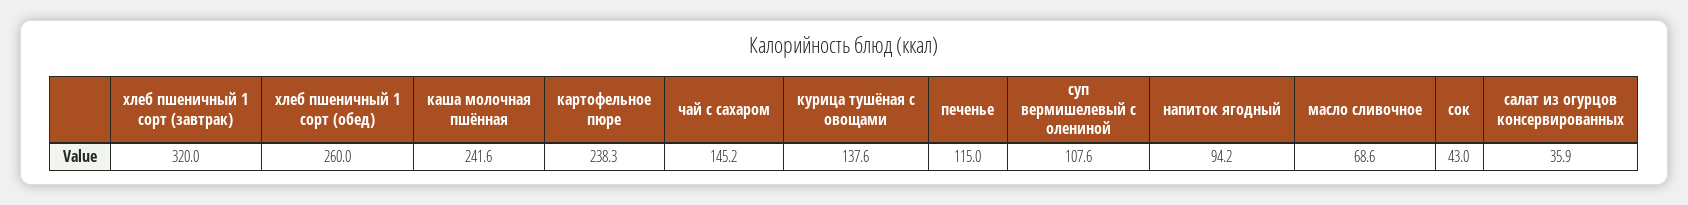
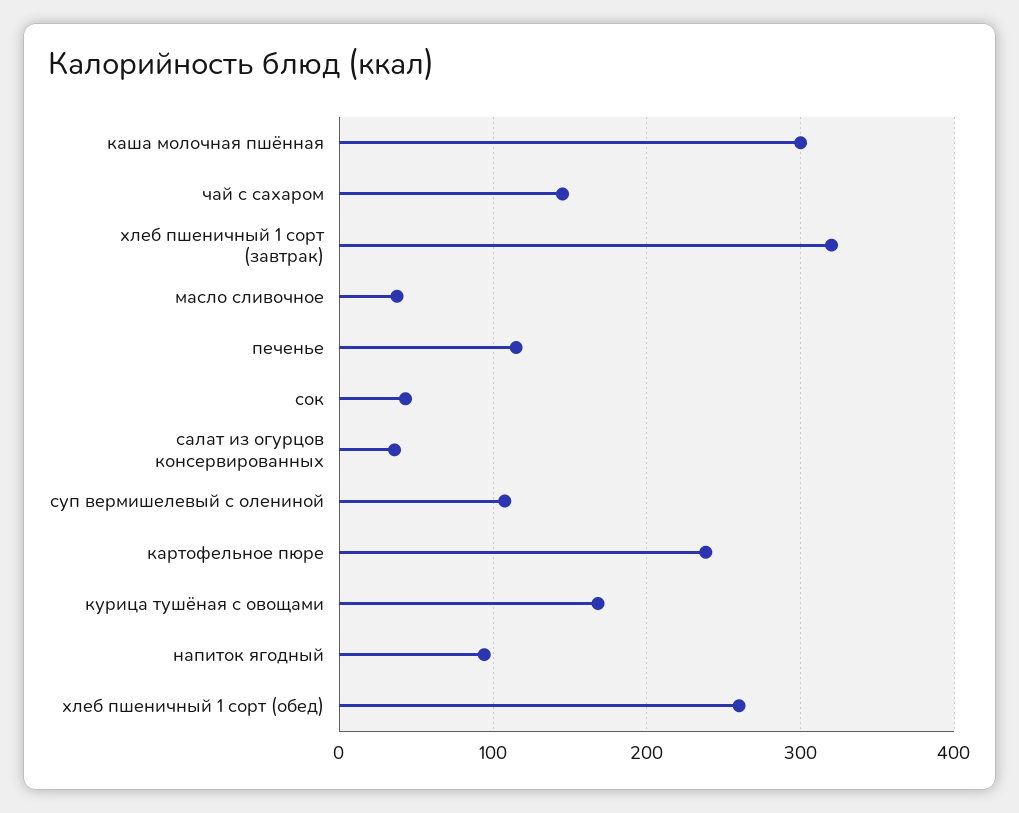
каша молочная пшённая: 241.6 -> 300
курица тушёная с овощами: 137.6 -> 170
масло сливочное: 68.6 -> 40

